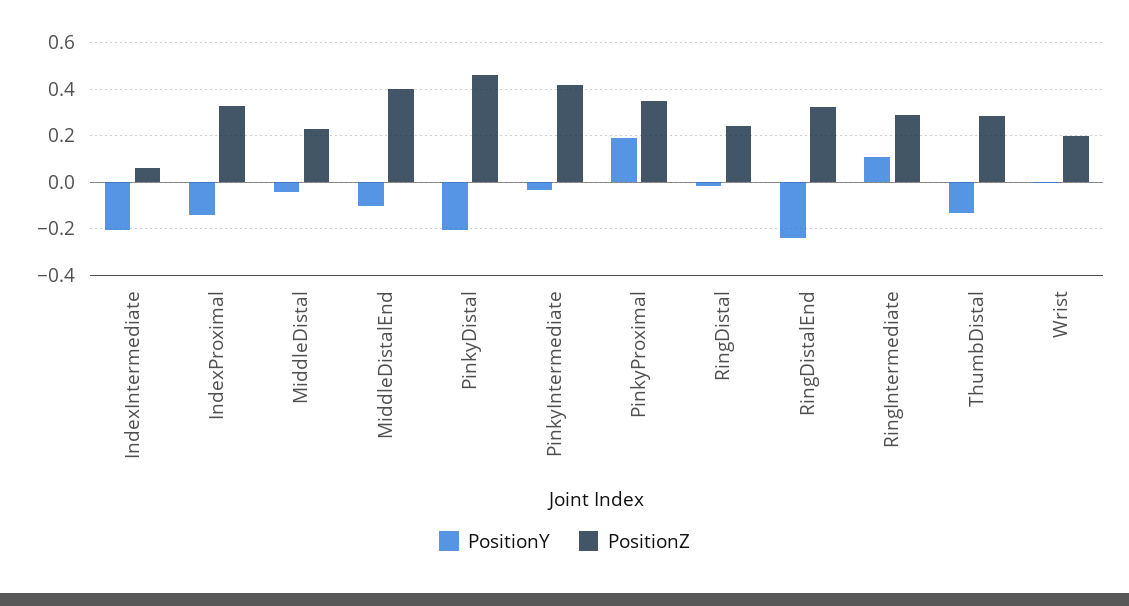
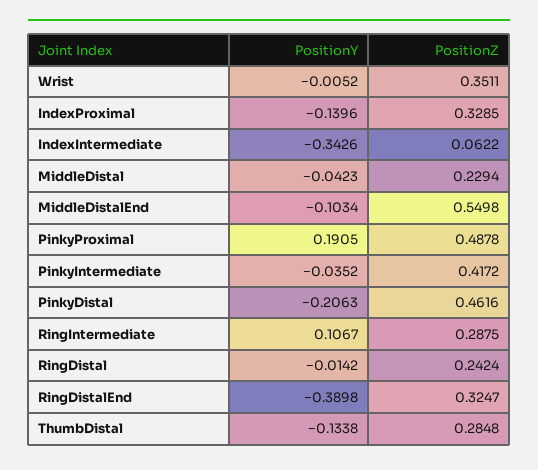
PositionY, IndexIntermediate: -0.2 -> -0.3426
PositionZ, MiddleDistalEnd: 0.4 -> 0.5498
PositionZ, PinkyProximal: 0.35 -> 0.4878
PositionY, RingDistalEnd: -0.25 -> -0.3898
PositionZ, Wrist: 0.2 -> 0.3511

